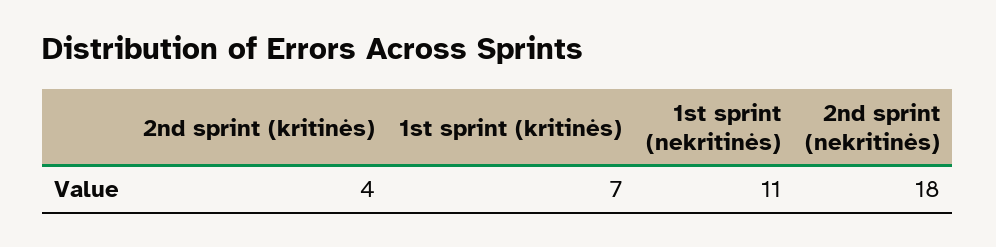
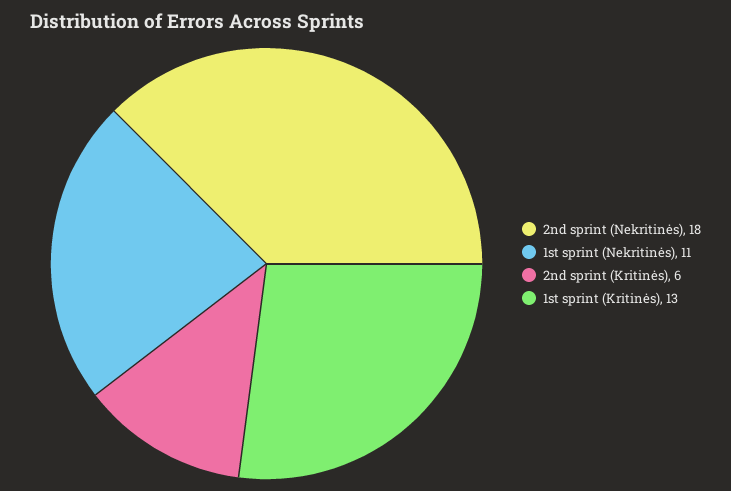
2nd sprint (kritinės): 4 -> 6
1st sprint (kritinės): 7 -> 13

